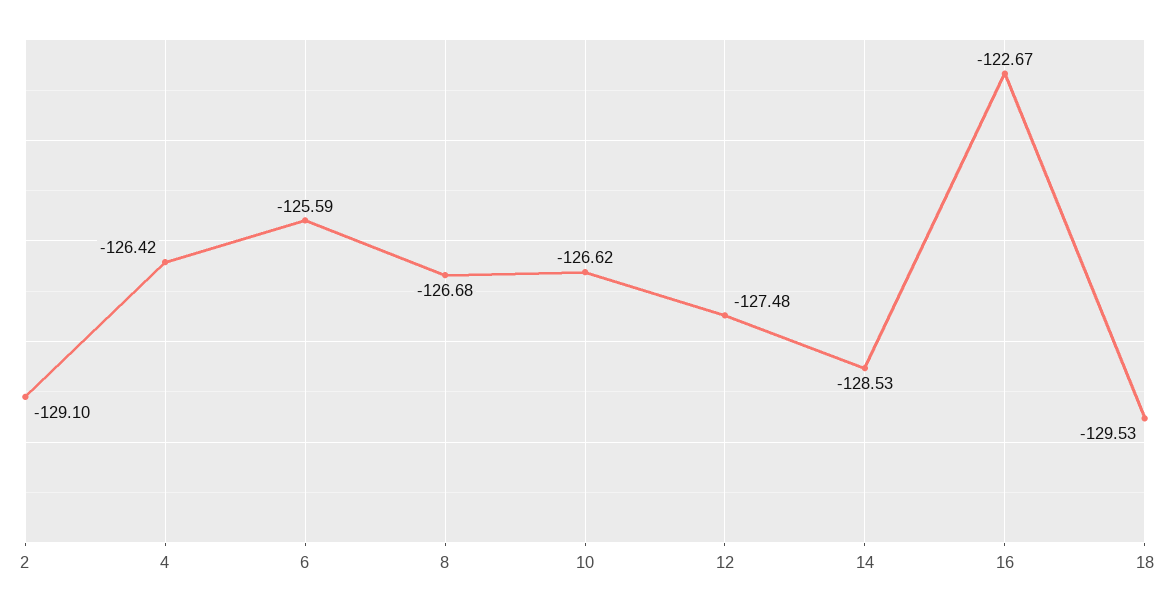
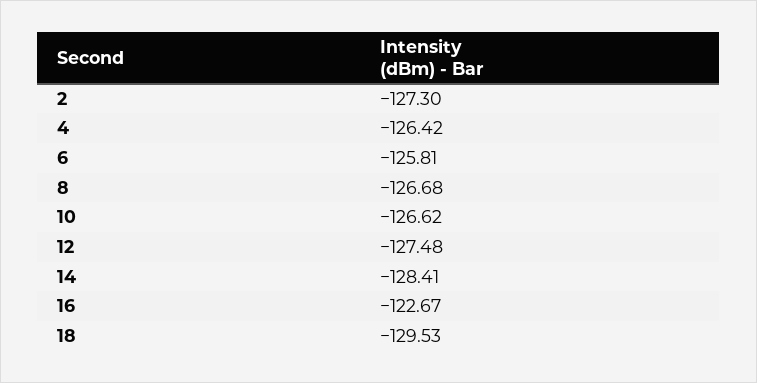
2: -129.1 -> -127.3
6: -125.59 -> -125.81
14: -128.53 -> -128.41

